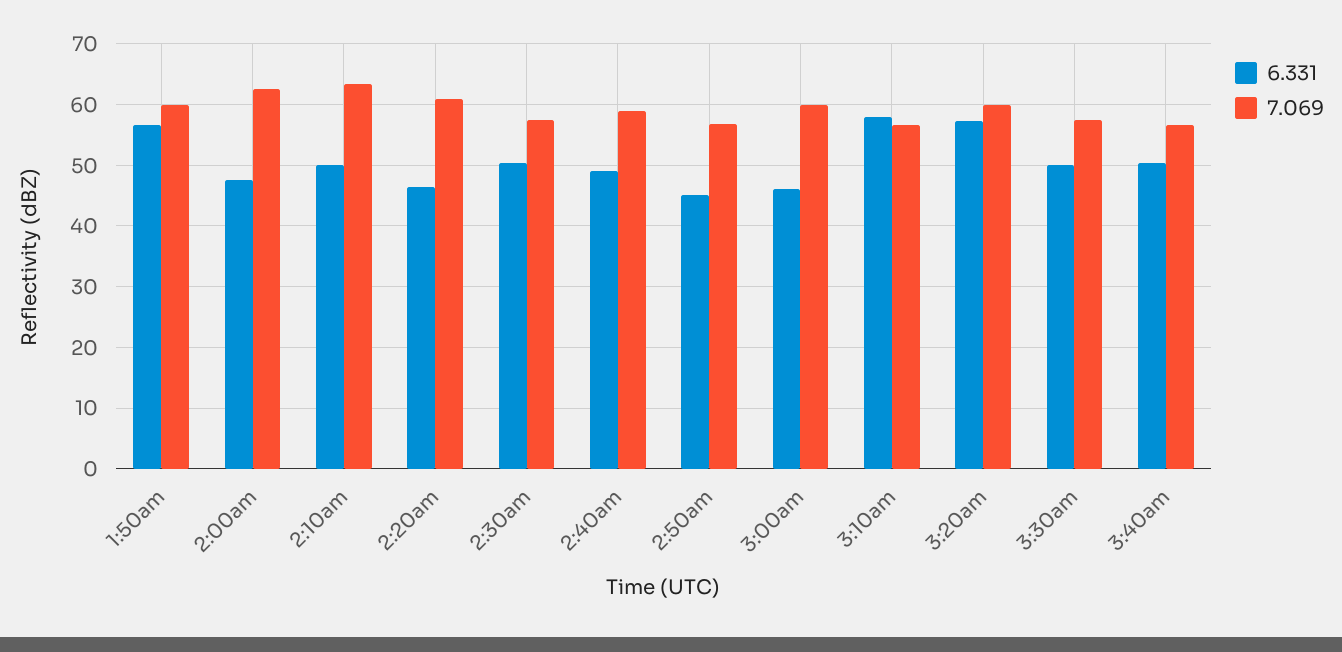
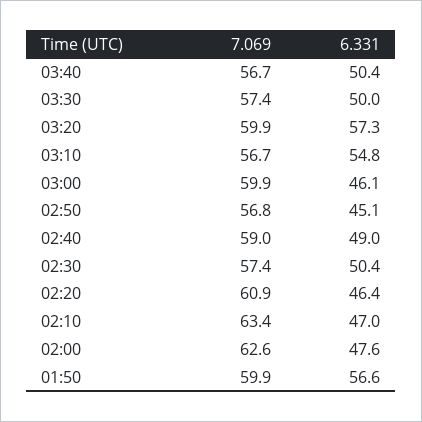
6.331, 2:10am: 50 -> 47
6.331, 3:10am: 58 -> 54.8

